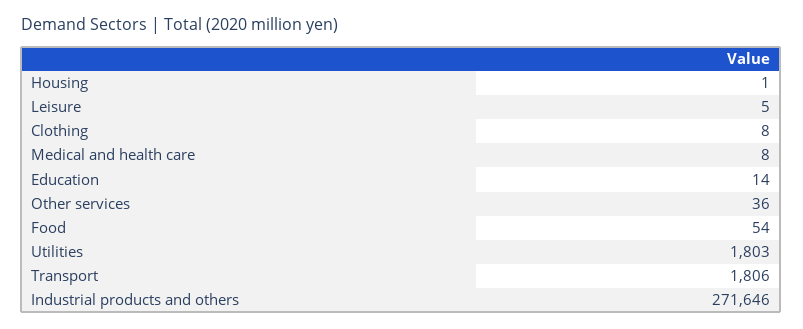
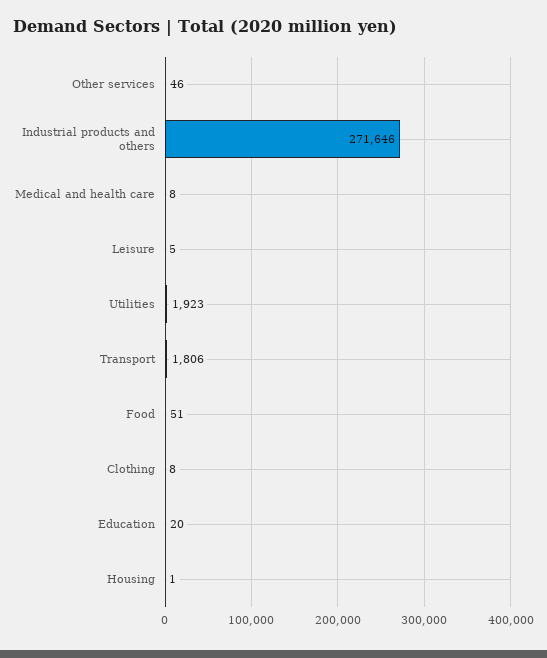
Education: 14 -> 20
Other services: 36 -> 46
Food: 54 -> 51
Utilities: 1803 -> 1923

